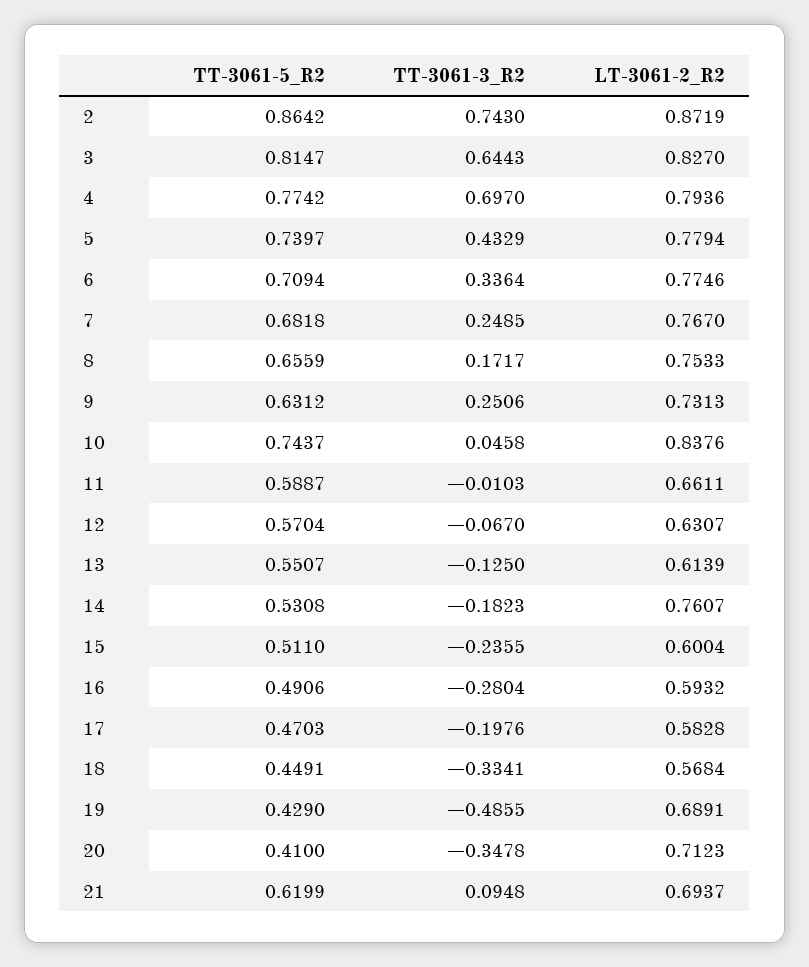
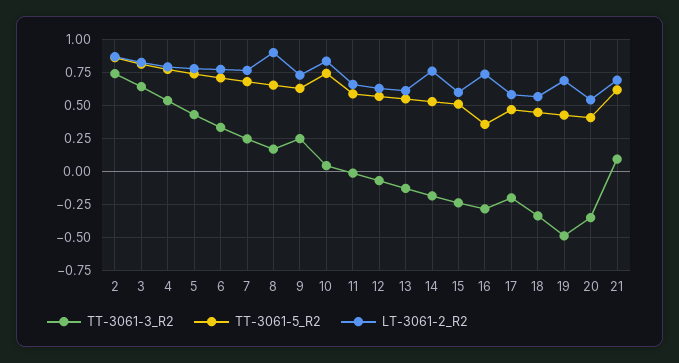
TT-3061-3_R2, 4: 0.697 -> 0.55
LT-3061-2_R2, 8: 0.7533 -> 0.9
TT-3061-5_R2, 16: 0.4906 -> 0.35
LT-3061-2_R2, 16: 0.5932 -> 0.75
LT-3061-2_R2, 20: 0.7123 -> 0.55

